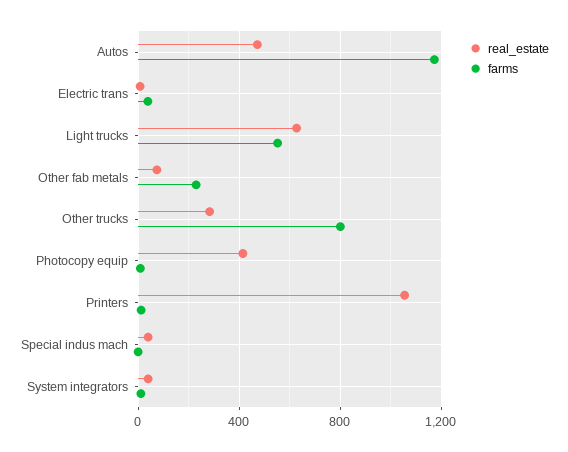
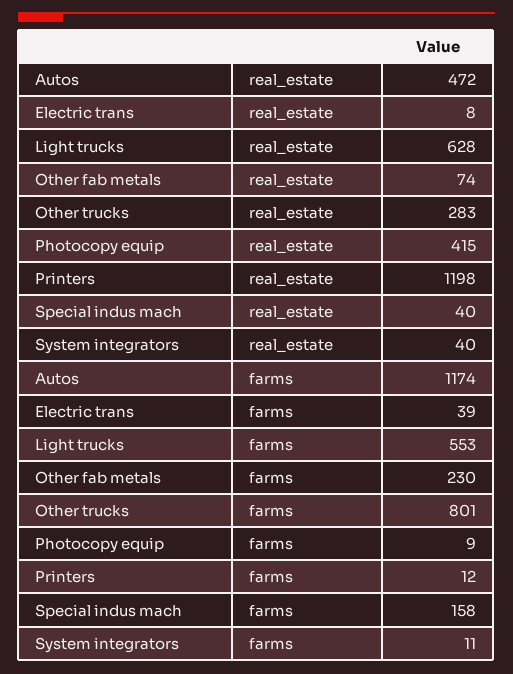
real_estate, Printers: 1050 -> 1198
farms, Special indus mach: 0 -> 158

